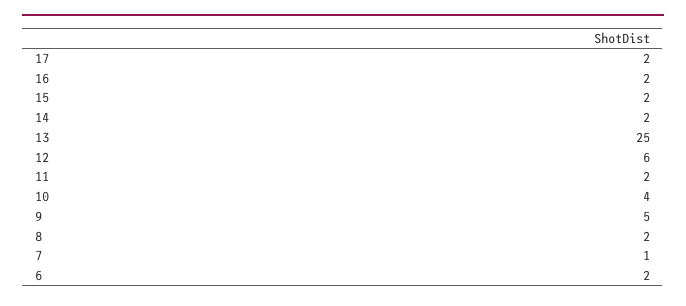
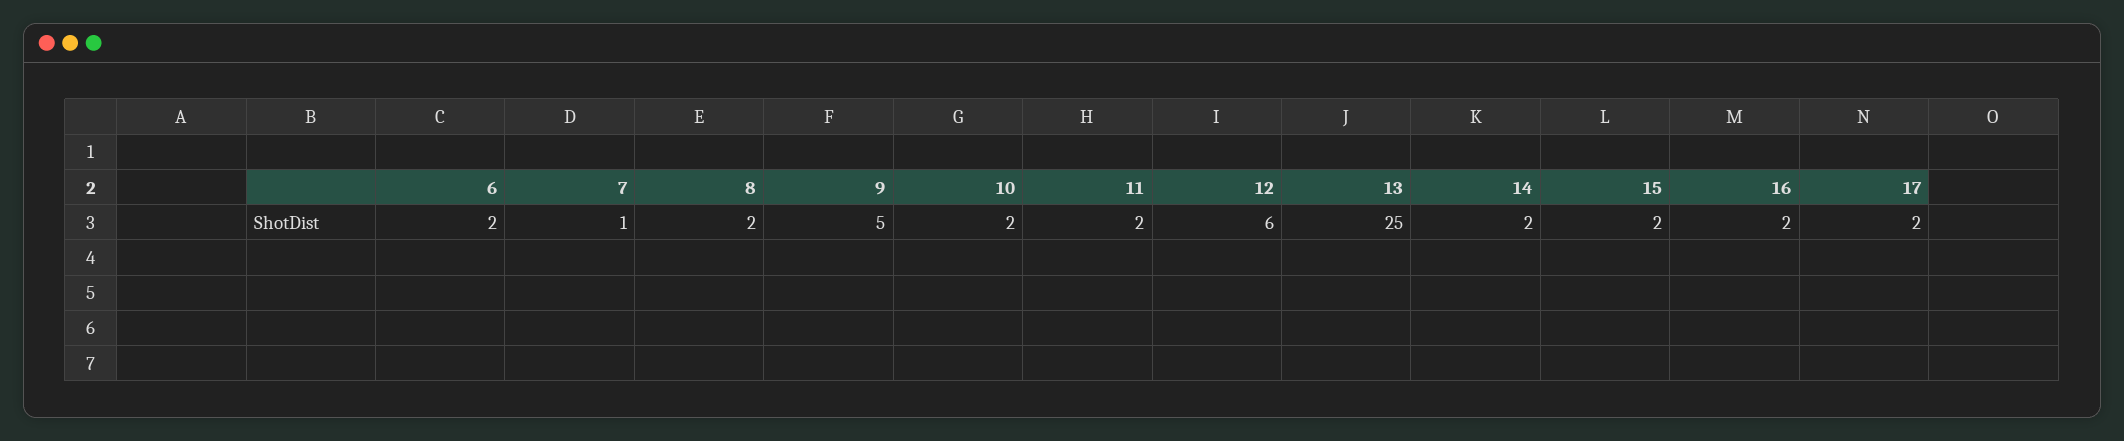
10: 4 -> 2

